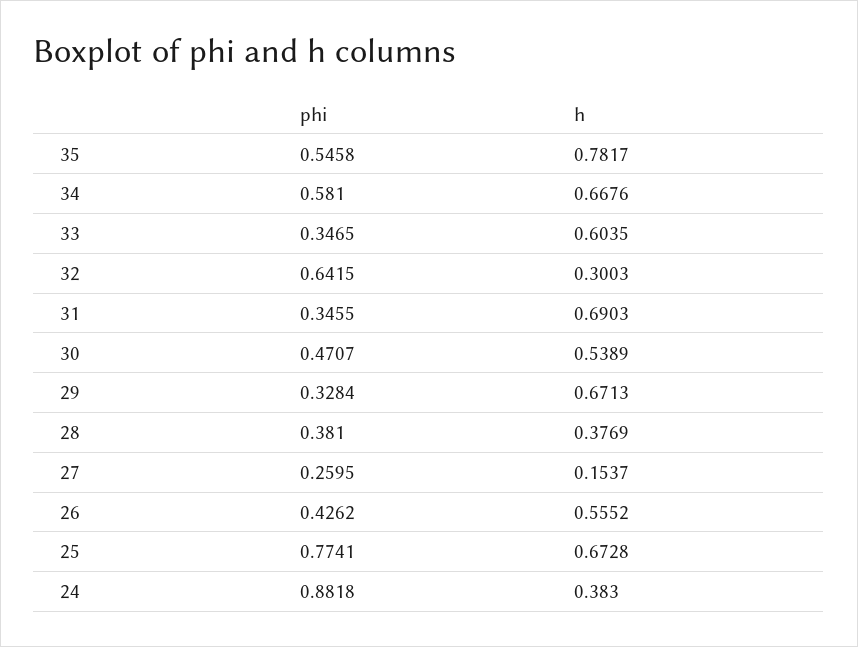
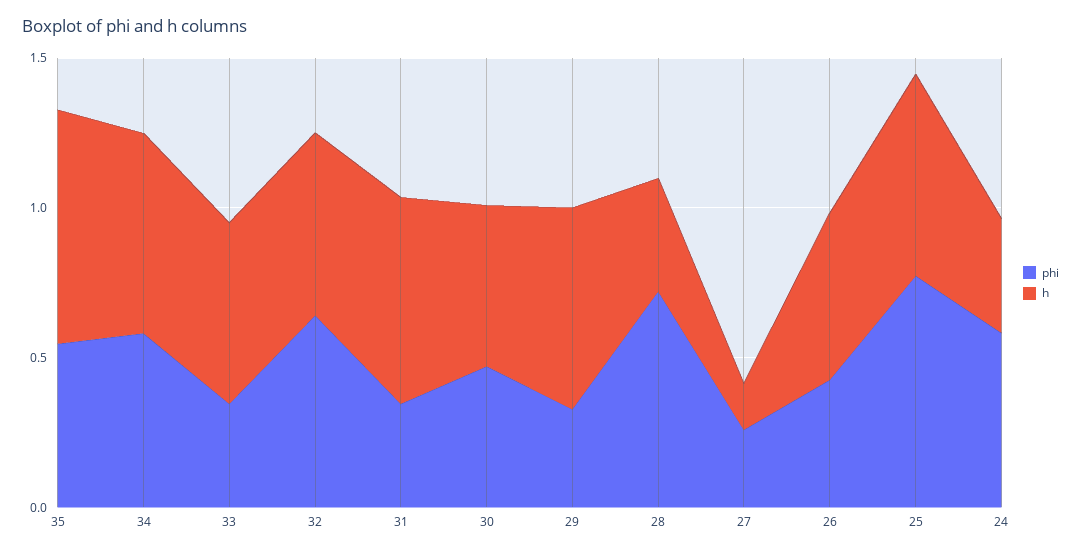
h, 32: 0.3003 -> 0.6
phi, 28: 0.381 -> 0.7
phi, 24: 0.8818 -> 0.6

